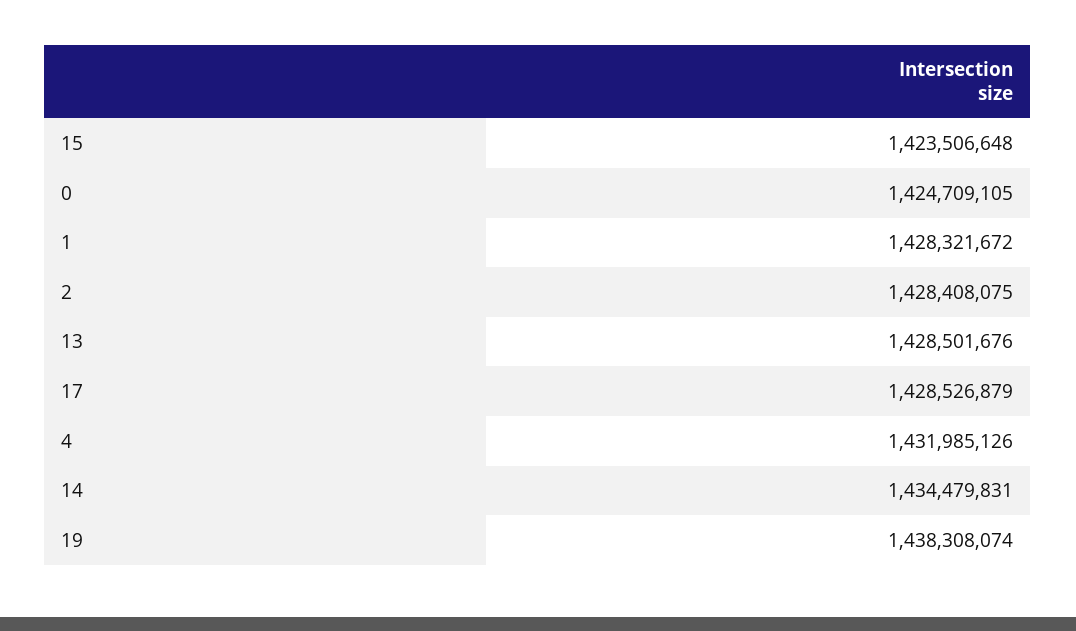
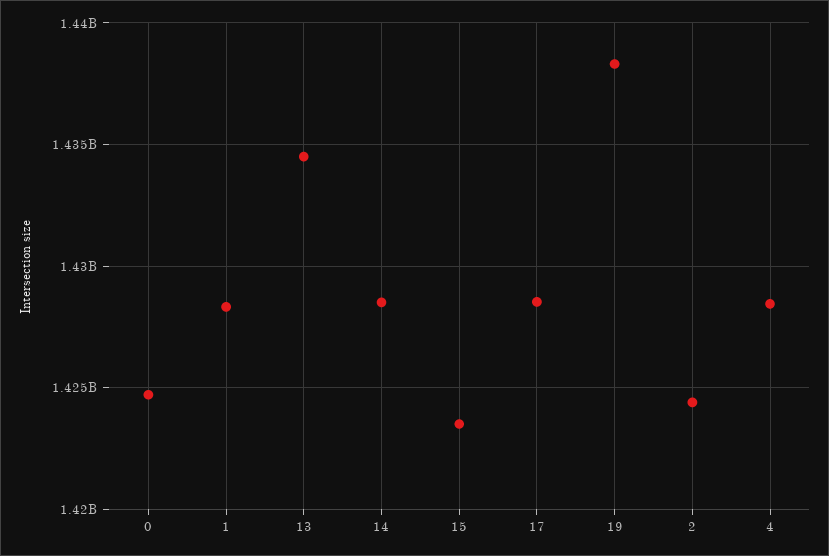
2: 1428408075 -> 1424500000
13: 1428501676 -> 1434500000
4: 1431985126 -> 1428500000
14: 1434479831 -> 1428500000

